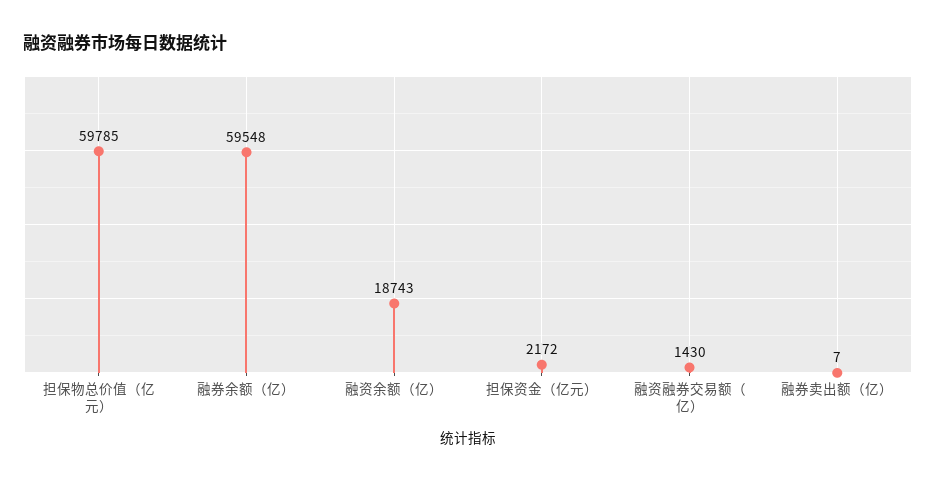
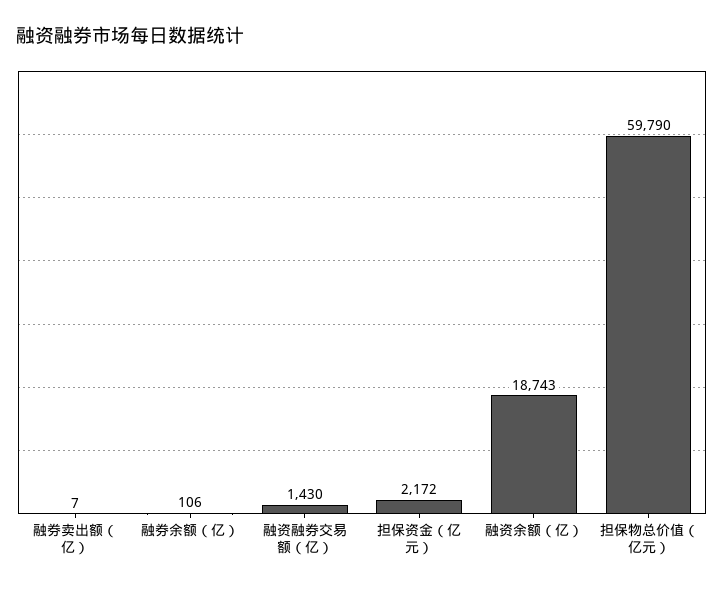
担保物总价值（亿元）: 59785 -> 59790
融券余额（亿）: 59548 -> 106

